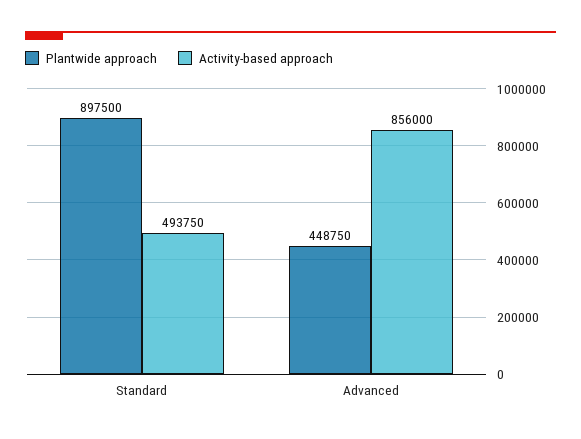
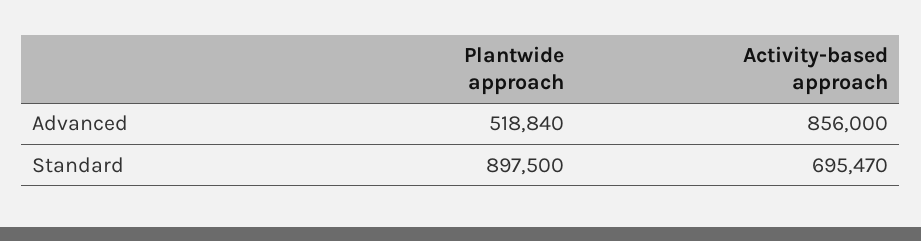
Activity-based approach, Standard: 493750 -> 695470
Plantwide approach, Advanced: 448750 -> 518840

